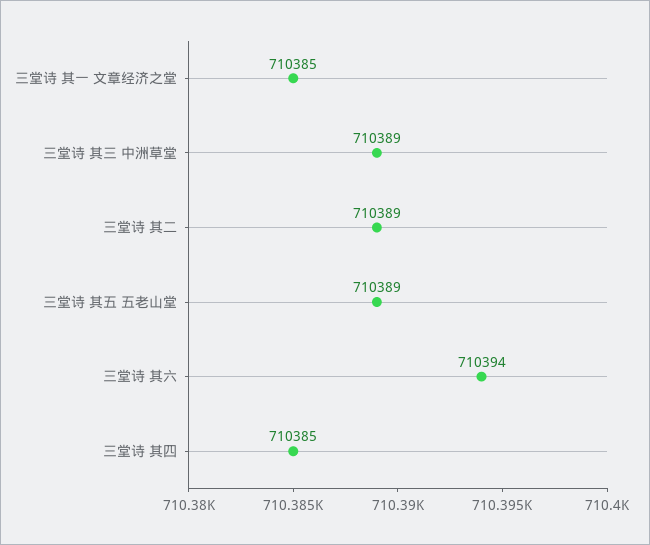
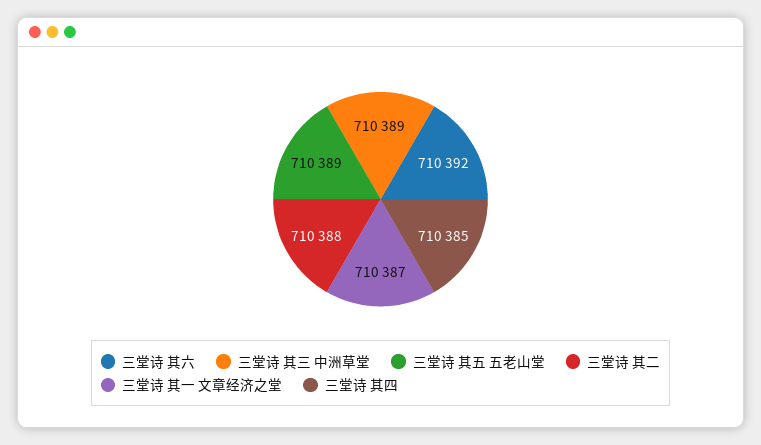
三堂诗 其一 文章经济之堂: 710385 -> 710387
三堂诗 其二: 710389 -> 710388
三堂诗 其六: 710394 -> 710392

